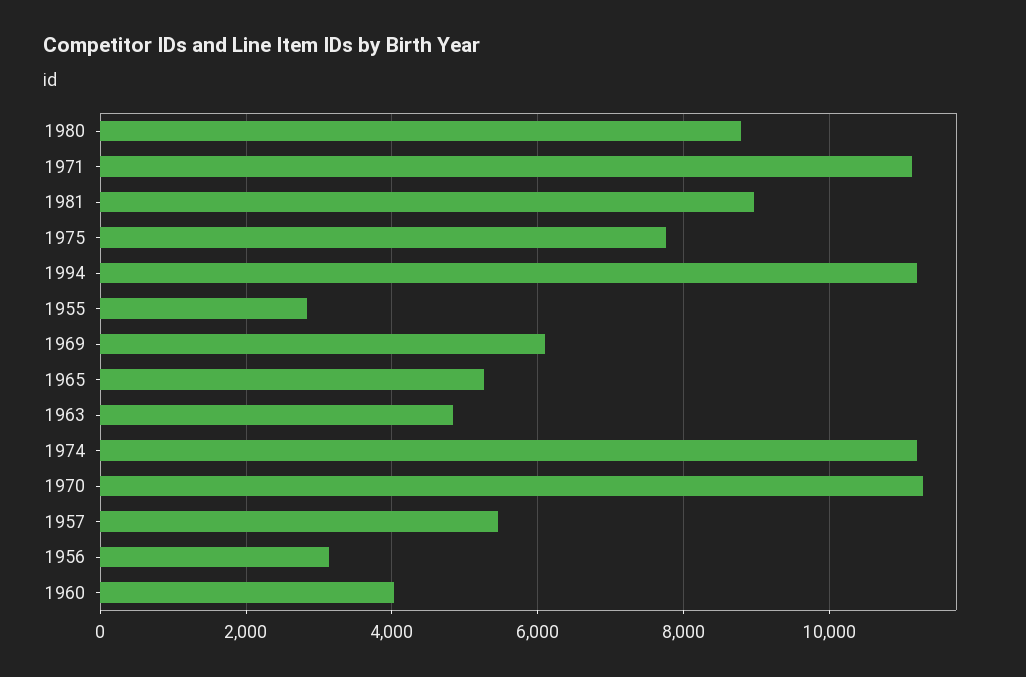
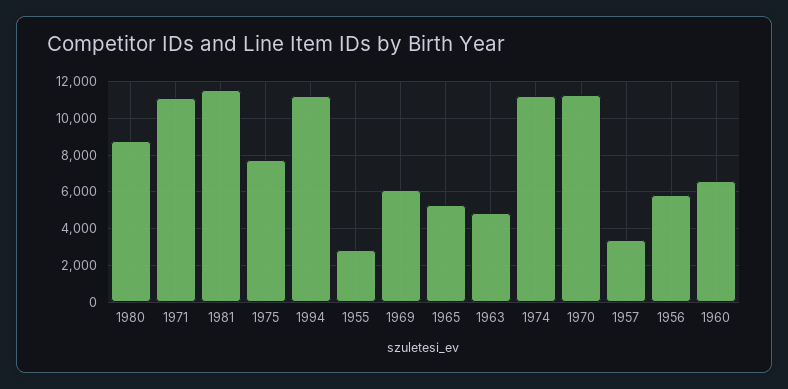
1981: 9000 -> 11500
1957: 5400 -> 3500
1956: 3200 -> 6000
1960: 4000 -> 6500

